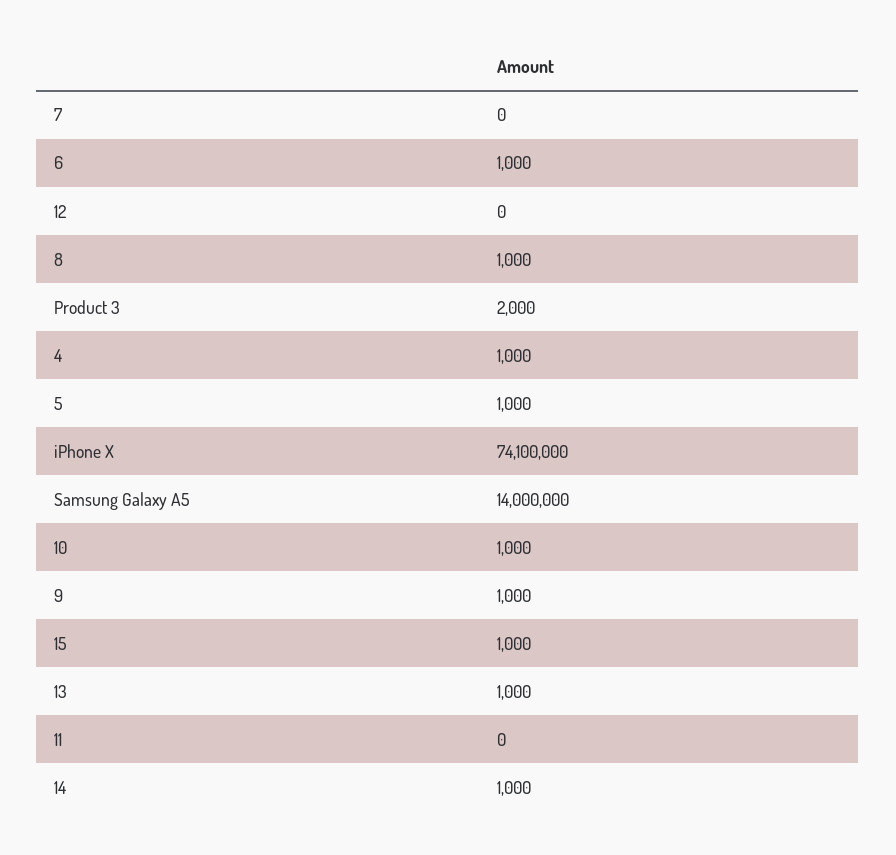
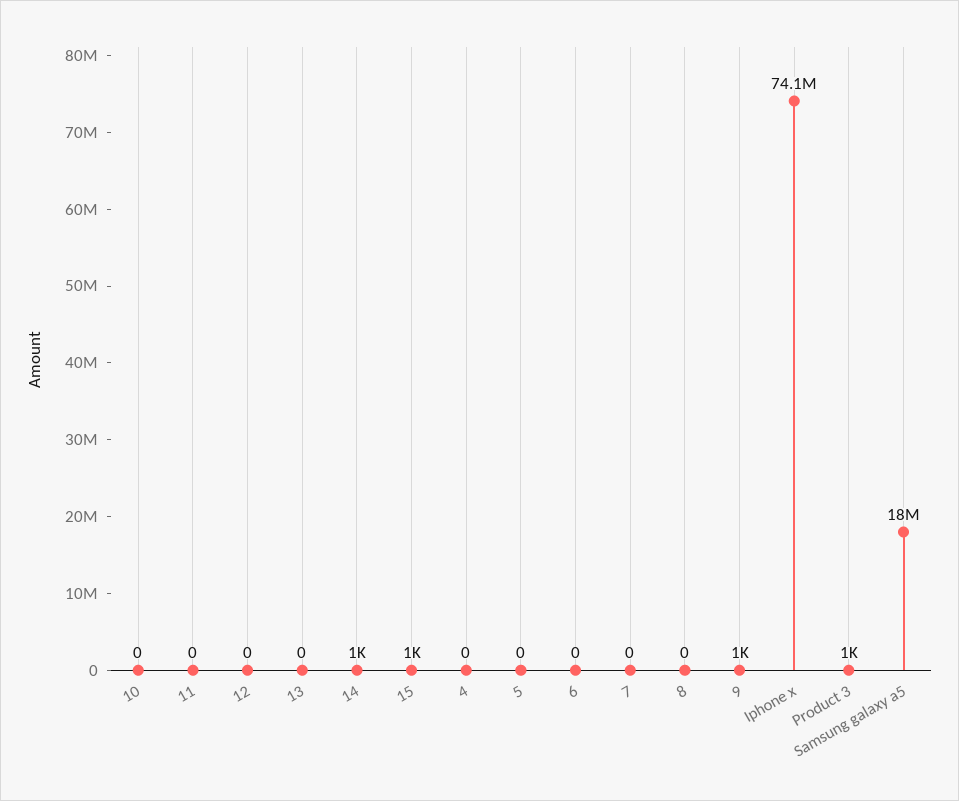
6: 1000 -> 0
8: 1000 -> 0
Product 3: 2000 -> 1000
4: 1000 -> 0
5: 1000 -> 0
Samsung Galaxy A5: 14000000 -> 18000000
10: 1000 -> 0
13: 1000 -> 0

